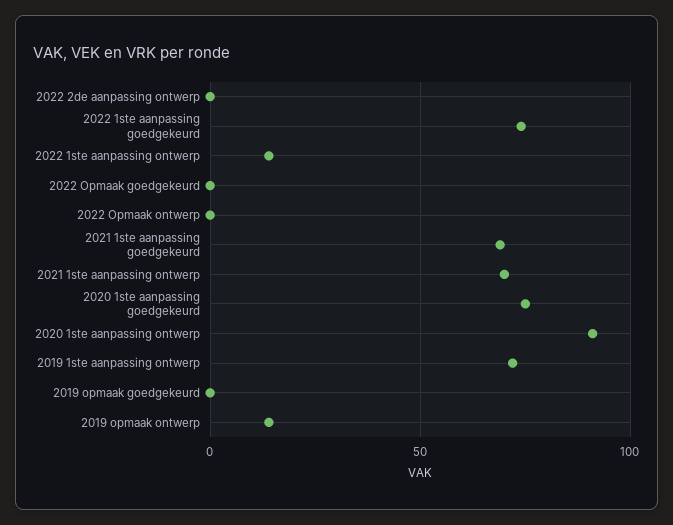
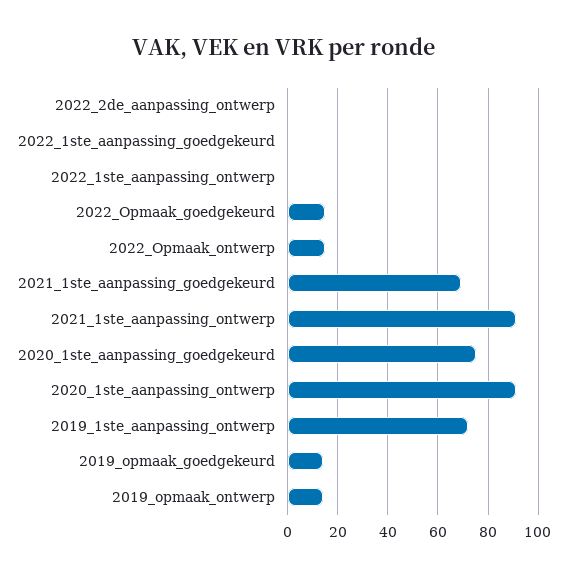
2022 1ste aanpassing goedgekeurd: 75 -> 0
2022 1ste aanpassing ontwerp: 15 -> 0
2022 Opmaak goedgekeurd: 0 -> 15
2022 Opmaak ontwerp: 0 -> 15
2021 1ste aanpassing ontwerp: 70 -> 90
2019 opmaak goedgekeurd: 0 -> 15

